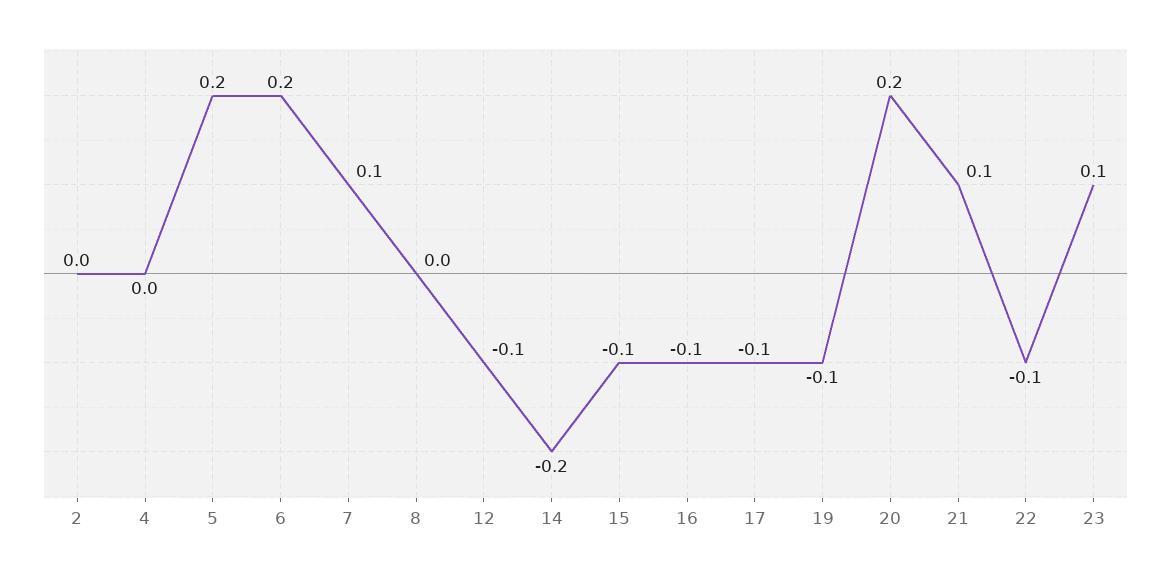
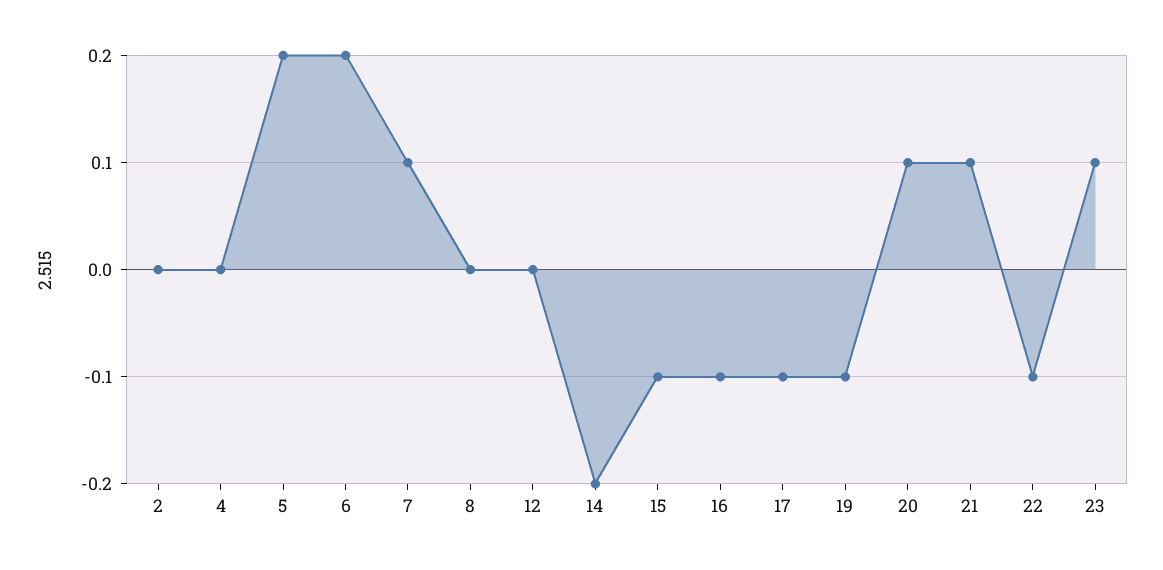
12: -0.1 -> 0
20: 0.2 -> 0.1

